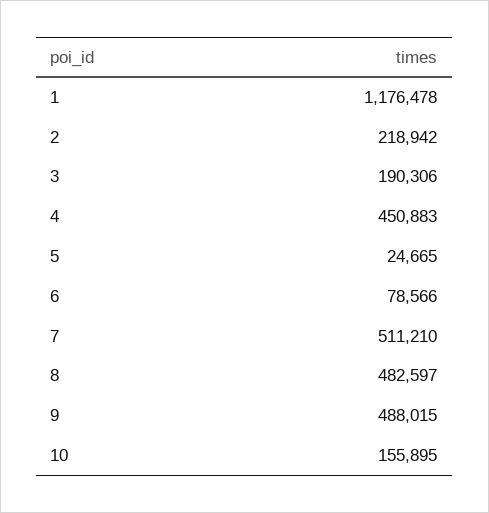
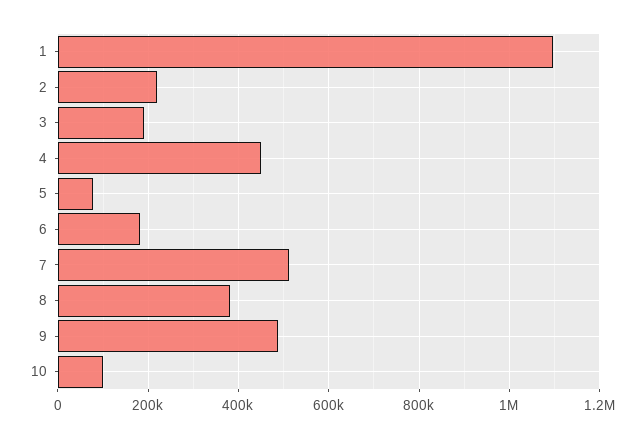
1: 1176478 -> 1100000
5: 24665 -> 80000
6: 78566 -> 180000
8: 482597 -> 380000
10: 155895 -> 100000

